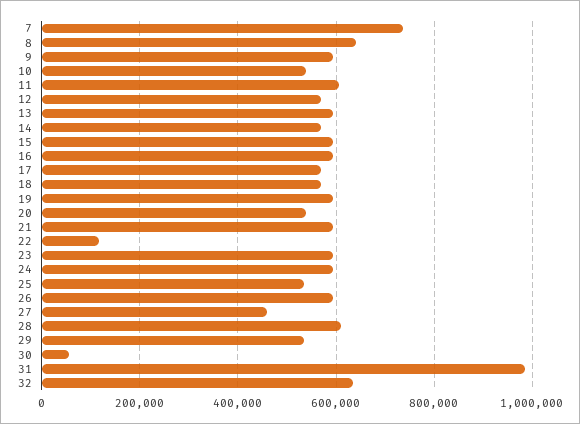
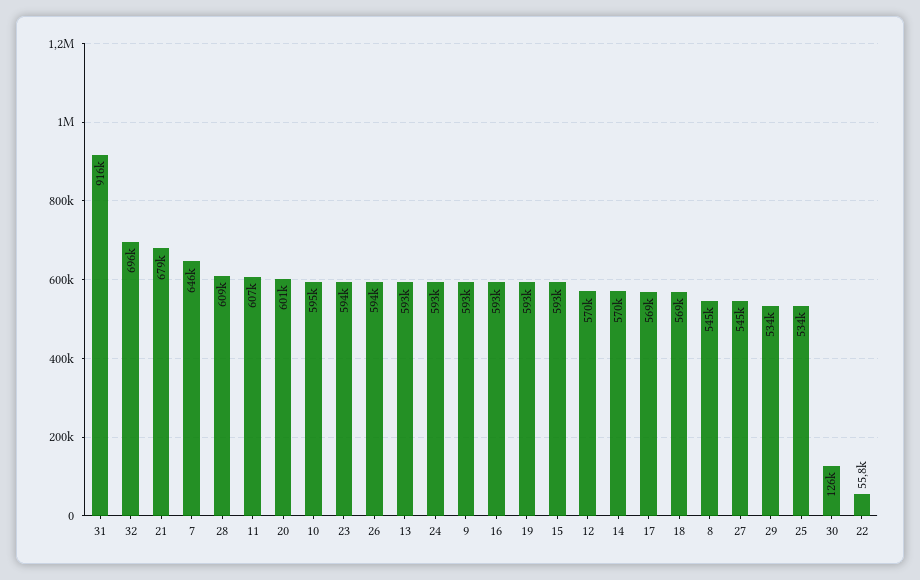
7: 740000 -> 646000
8: 640000 -> 545000
10: 540000 -> 595000
20: 540000 -> 601000
21: 600000 -> 679000
22: 120000 -> 55800
27: 460000 -> 545000
30: 60000 -> 126000
31: 980000 -> 916000
32: 640000 -> 696000

